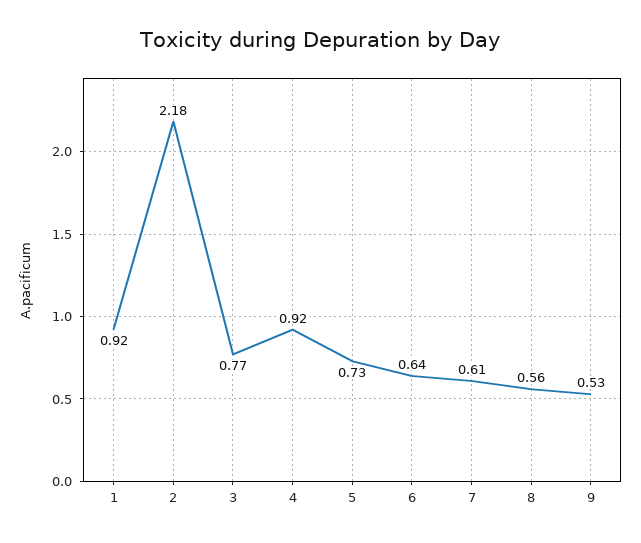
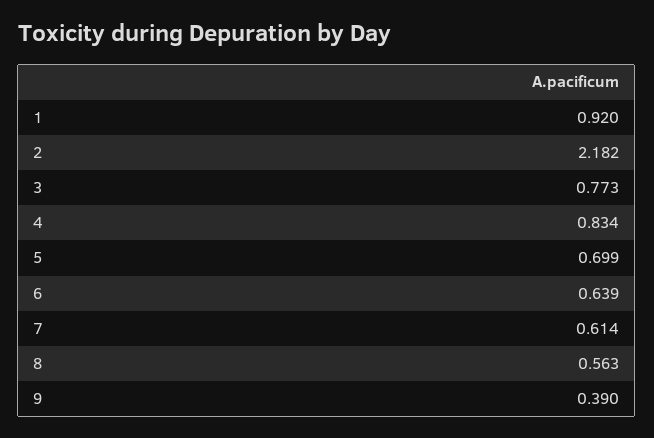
4: 0.92 -> 0.834
5: 0.73 -> 0.699
9: 0.53 -> 0.39

